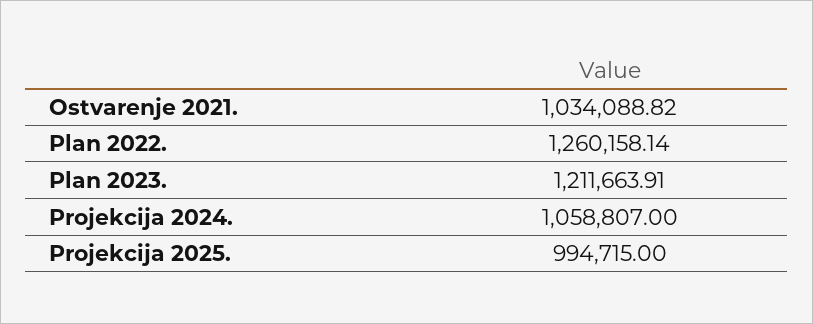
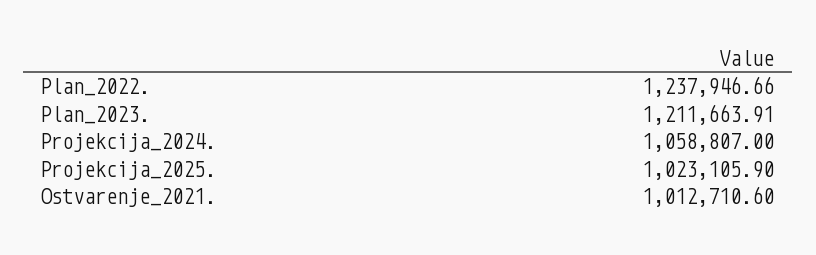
Ostvarenje 2021.: 1034088.82 -> 1012710.6
Plan 2022.: 1260158.14 -> 1237946.66
Projekcija 2025.: 994715 -> 1023105.9

